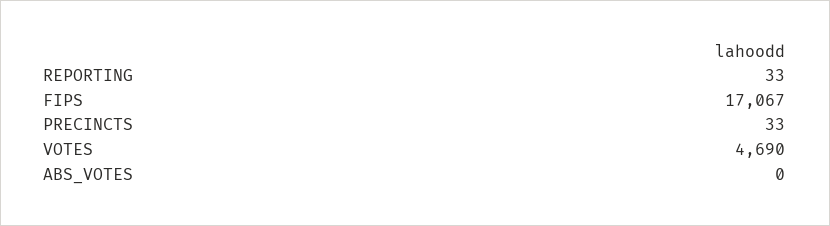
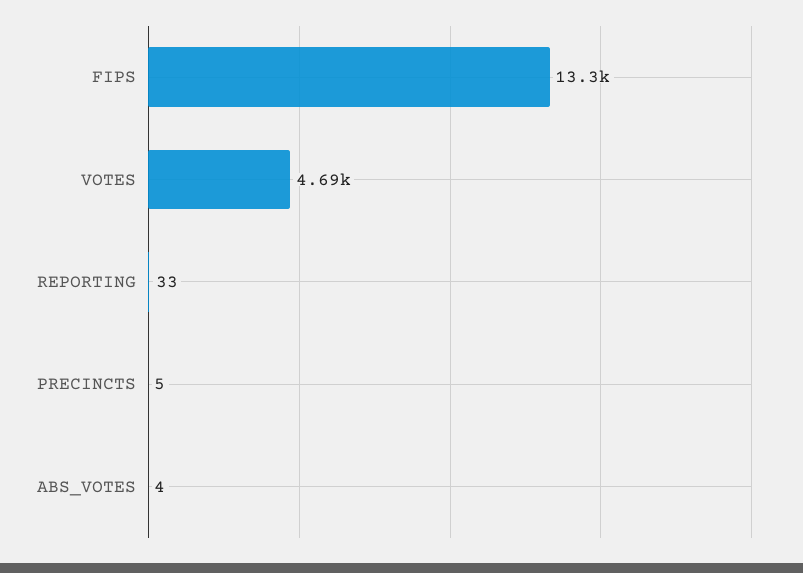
FIPS: 17067 -> 13300
PRECINCTS: 33 -> 5
ABS_VOTES: 0 -> 4

